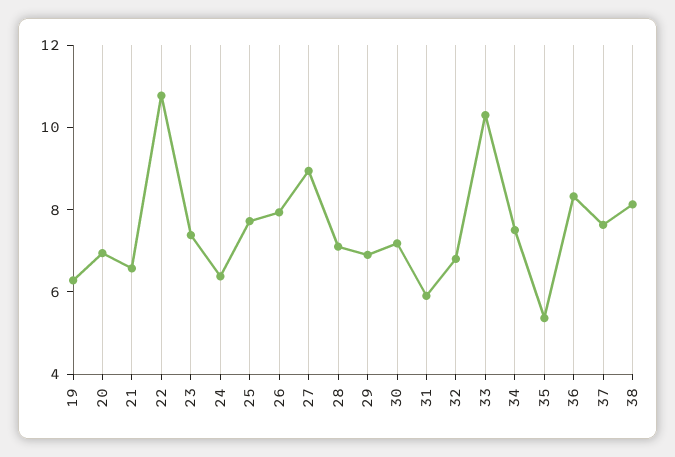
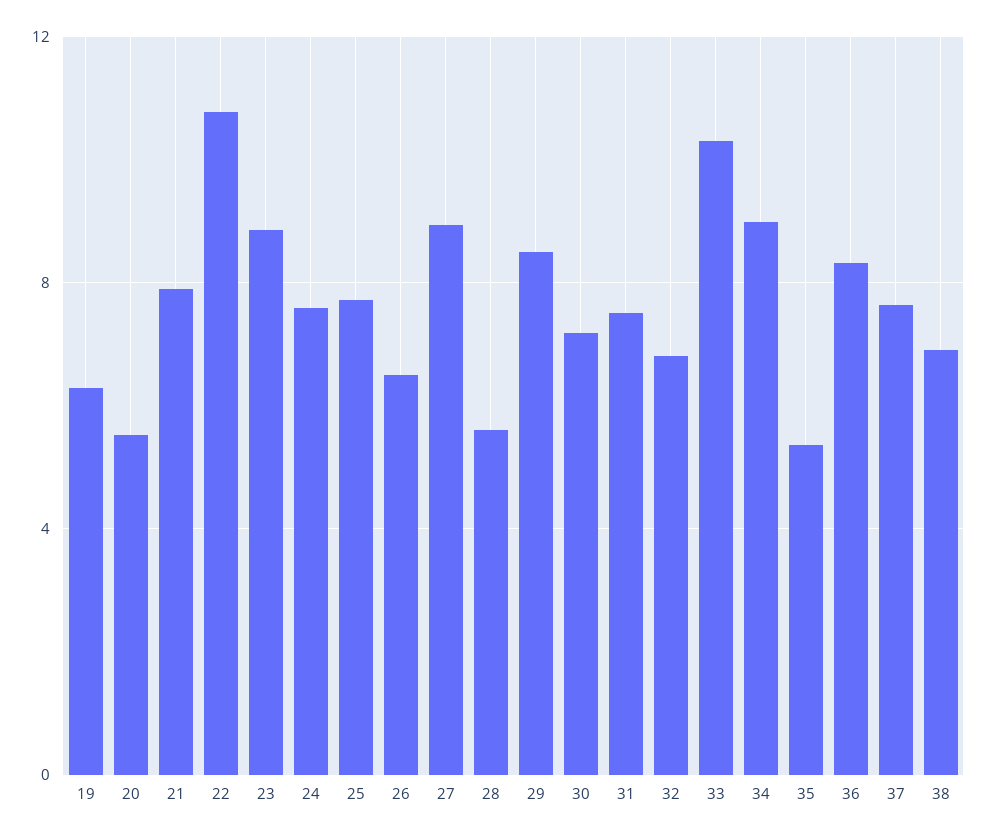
20: 7 -> 5.5
21: 6.5 -> 8
23: 7.5 -> 9
24: 6.5 -> 7.5
26: 8 -> 6.5
28: 7 -> 5.5
29: 7 -> 8.5
31: 6 -> 7.5
34: 7.5 -> 9
38: 8 -> 7

